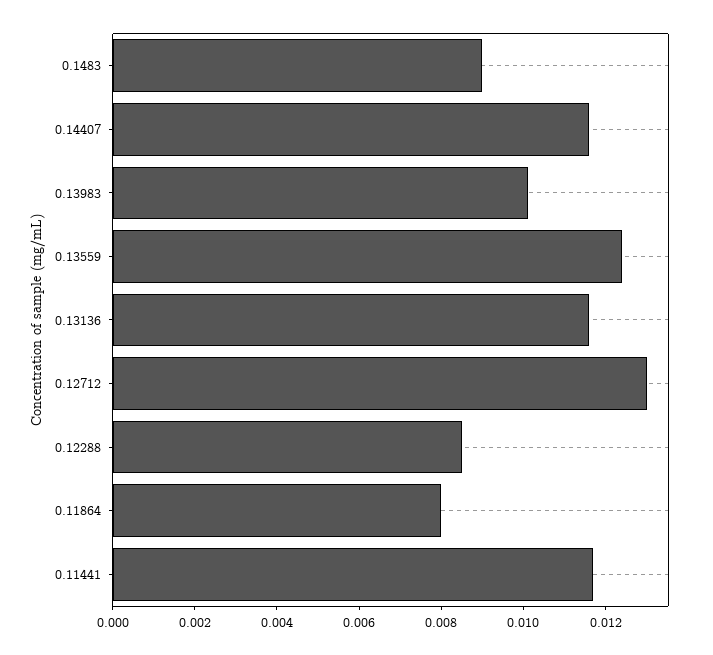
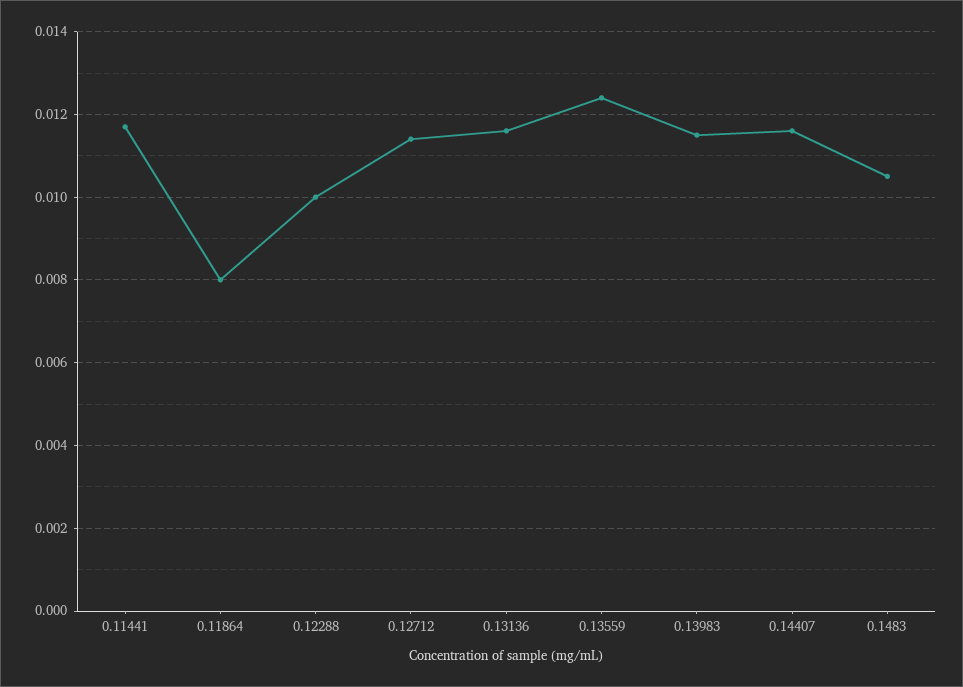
0.1483: 0.009 -> 0.0105
0.13983: 0.01 -> 0.0115
0.12712: 0.013 -> 0.0115
0.12288: 0.0085 -> 0.01

